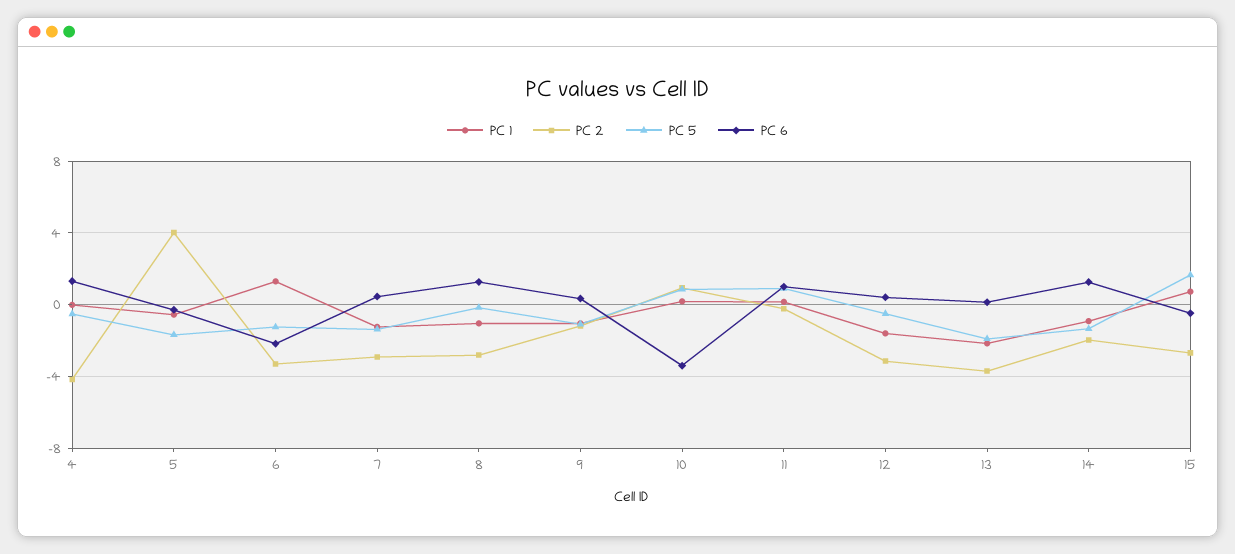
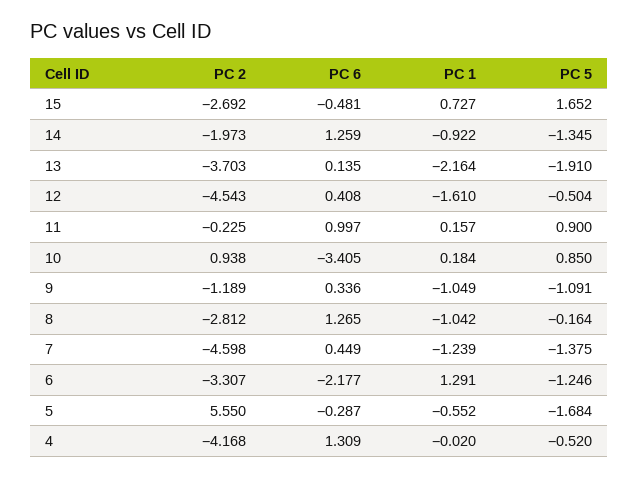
PC 2, 5: 4 -> 5.55
PC 2, 7: -3 -> -4.598
PC 2, 12: -3 -> -4.543

